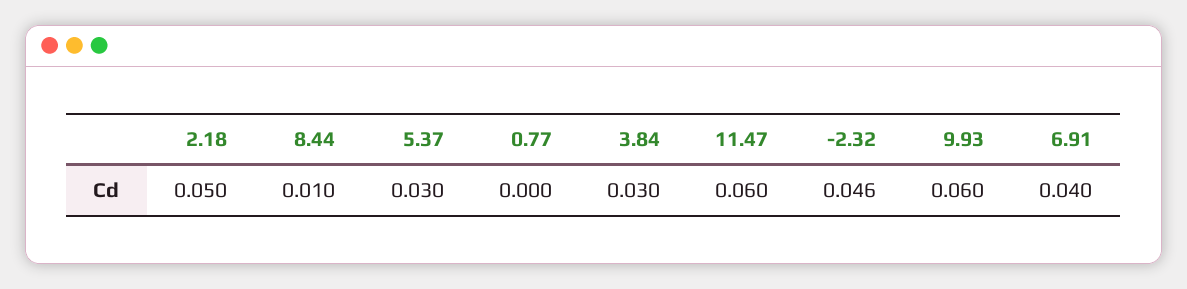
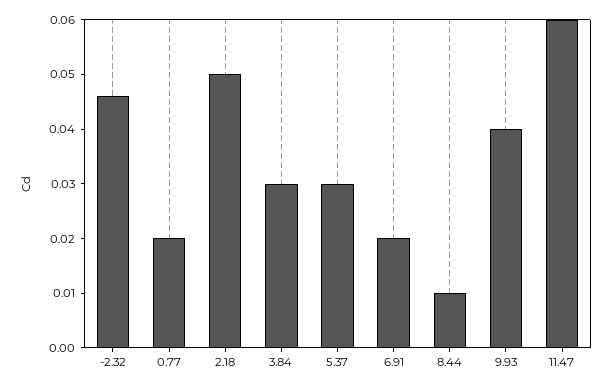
0.77: 0 -> 0.02
9.93: 0.06 -> 0.04
6.91: 0.04 -> 0.02

